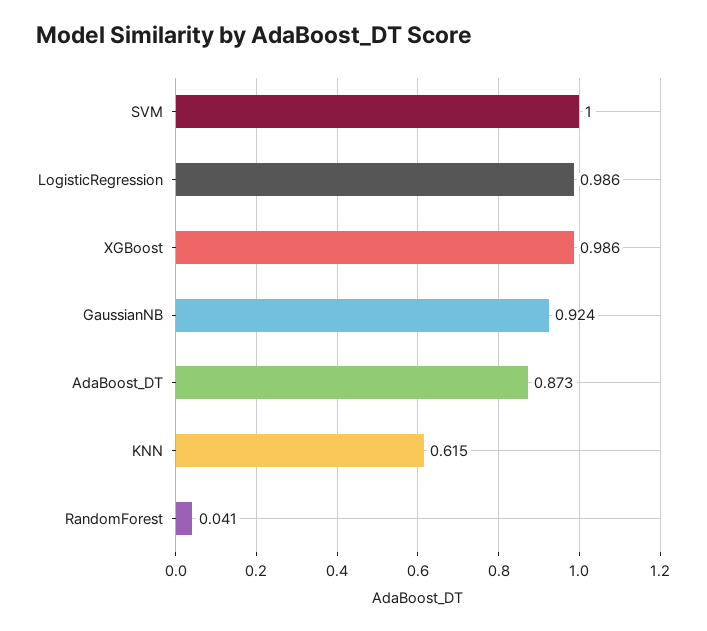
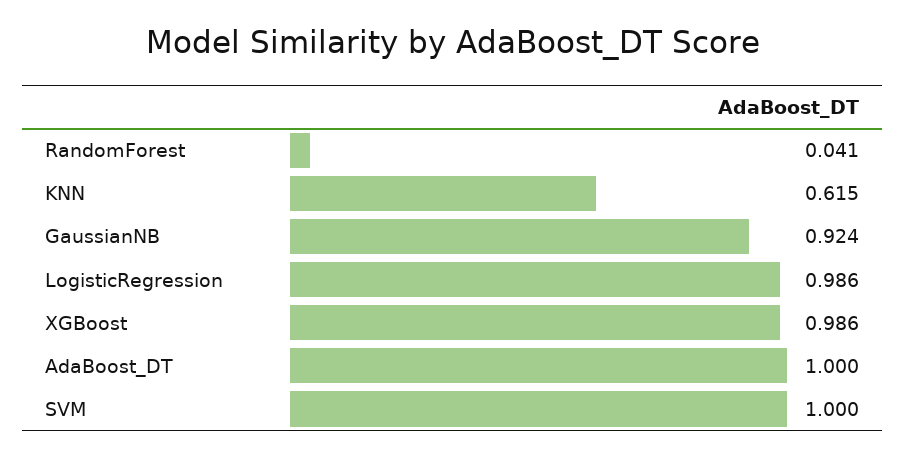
AdaBoost_DT: 0.873 -> 1

